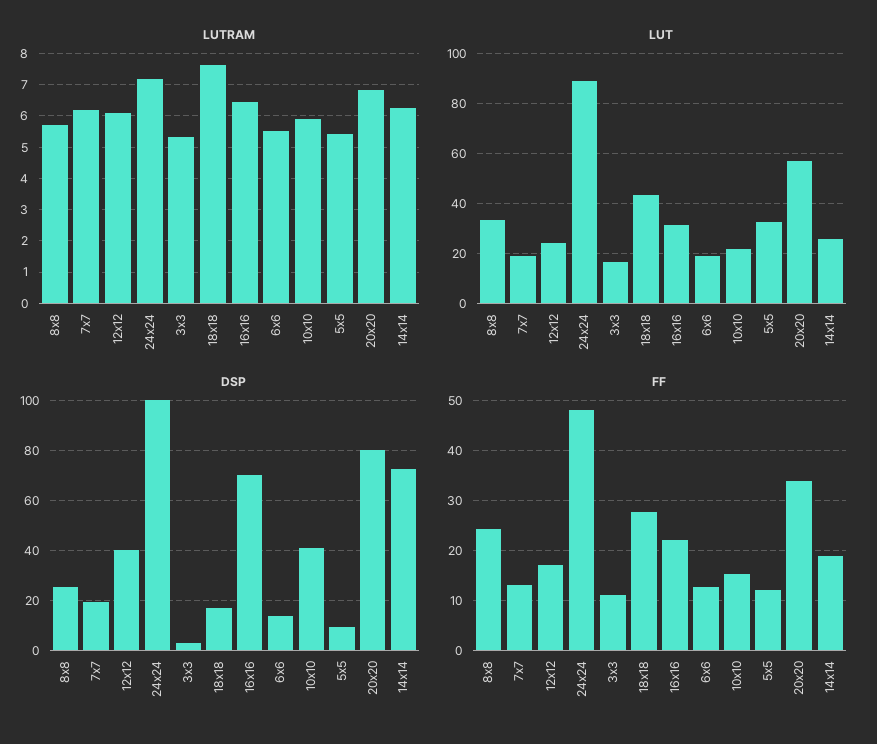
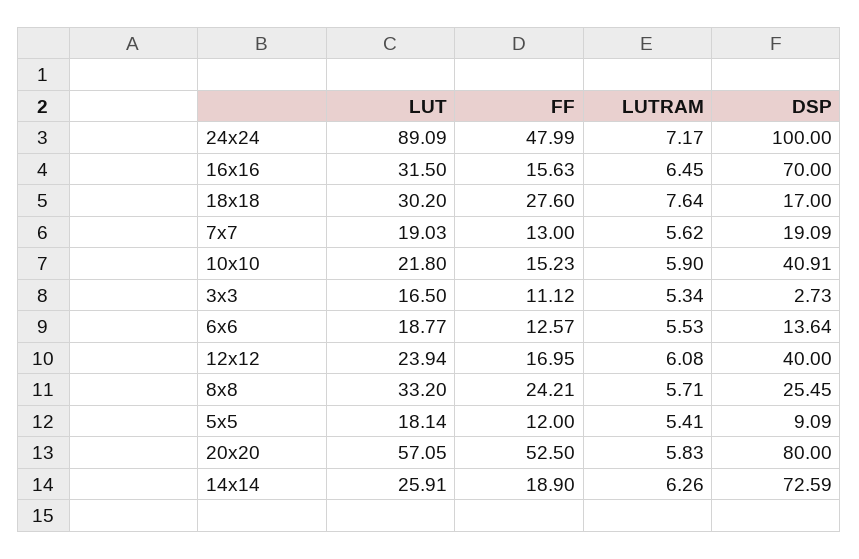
LUTRAM, 7x7: 6.2 -> 5.62
LUTRAM, 20x20: 6.8 -> 5.83
LUT, 18x18: 42.5 -> 30.2
LUT, 5x5: 32.5 -> 18.14
FF, 16x16: 22 -> 15.63
FF, 20x20: 34 -> 52.5

